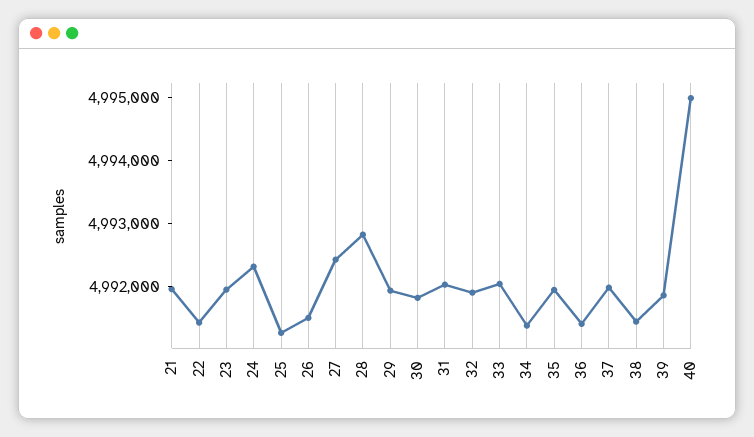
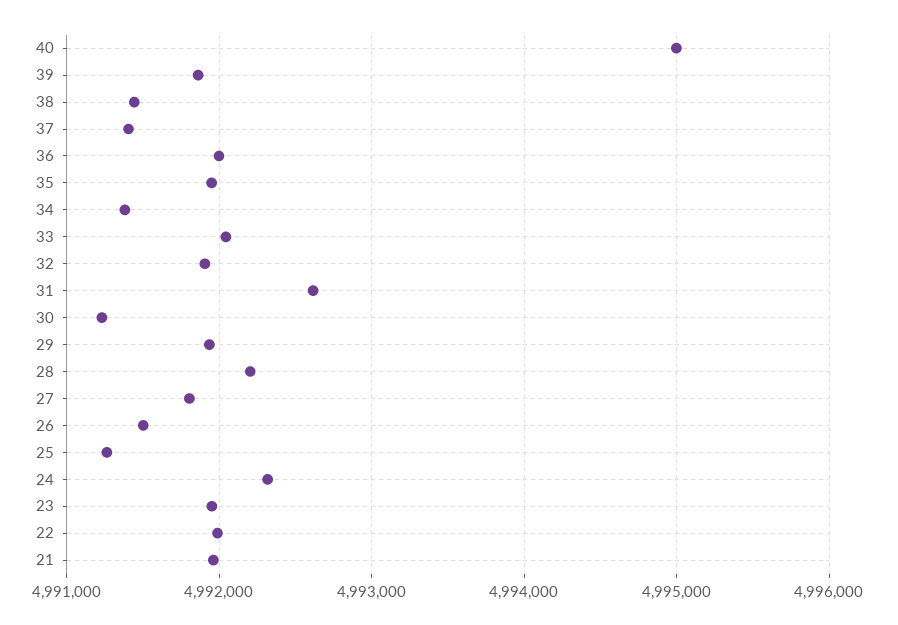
22: 4991400 -> 4992000
27: 4992400 -> 4991800
28: 4992800 -> 4992200
30: 4991800 -> 4991200
31: 4992000 -> 4992600
36: 4991400 -> 4992000
37: 4992000 -> 4991400

